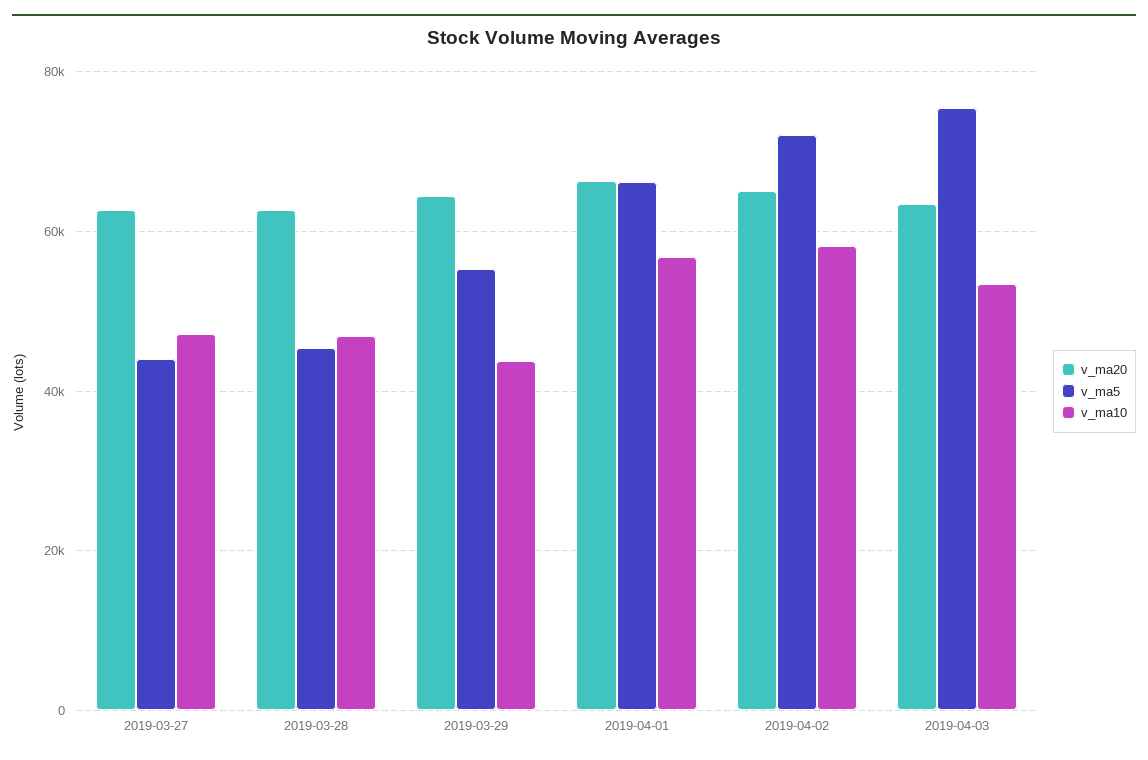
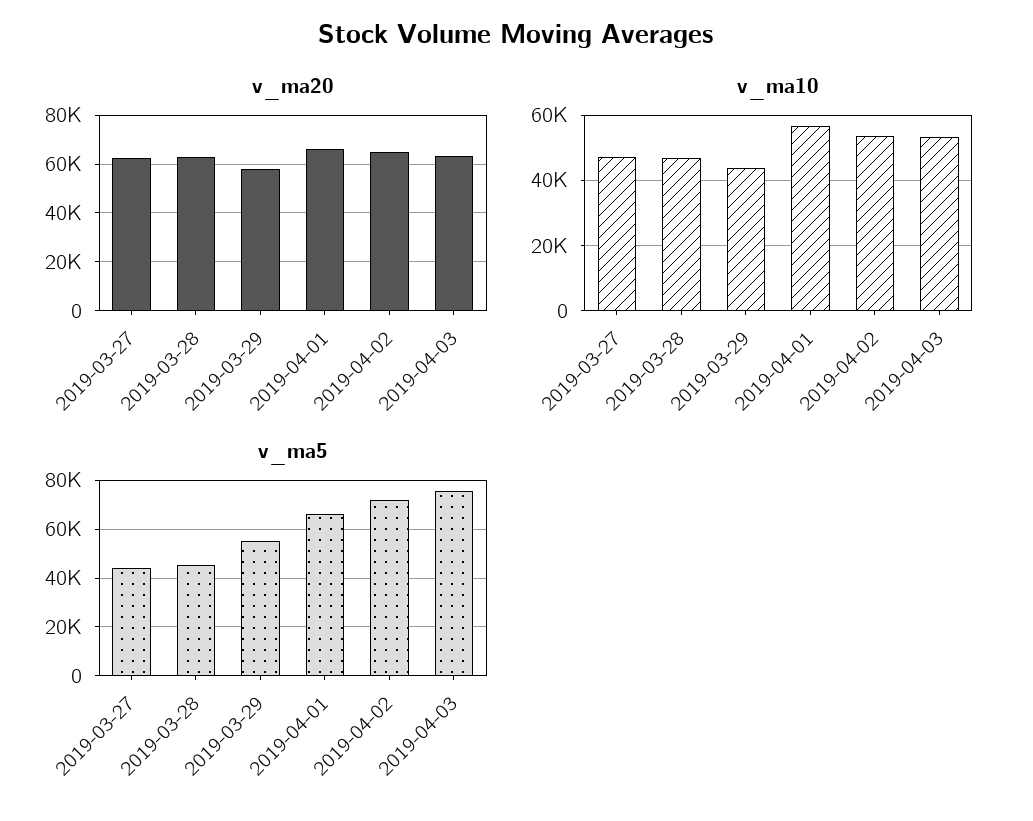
v_ma20, 2019-03-29: 64000 -> 57500
v_ma10, 2019-04-02: 58000 -> 54000

